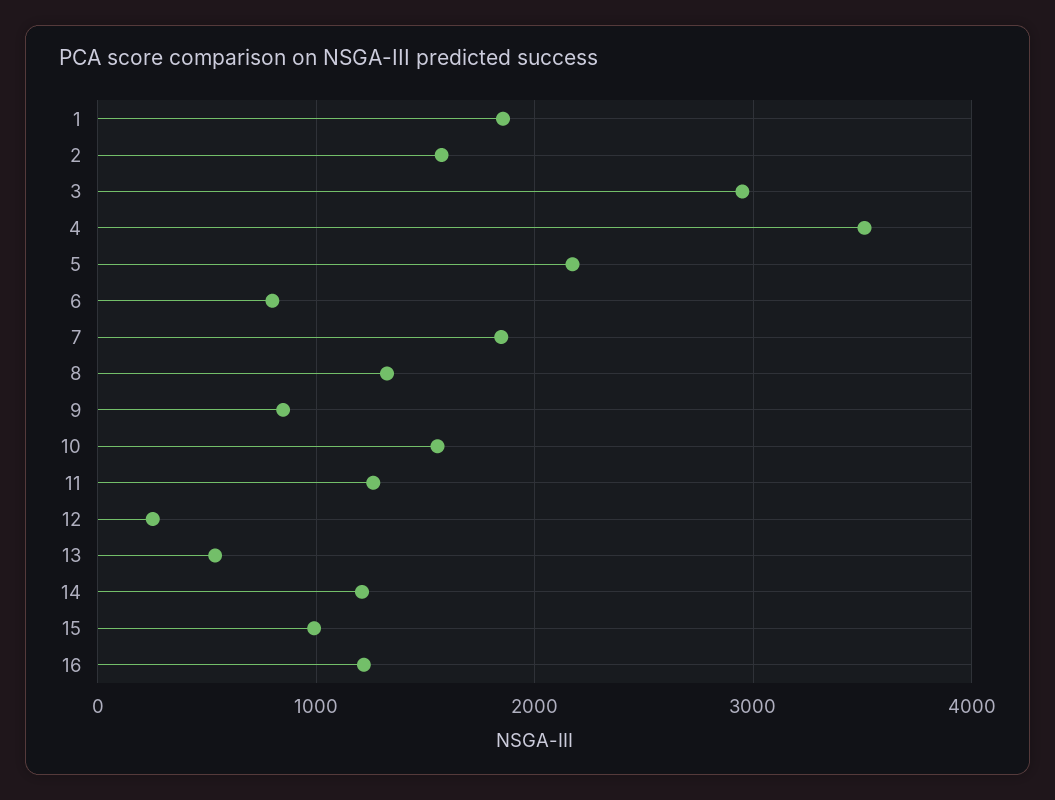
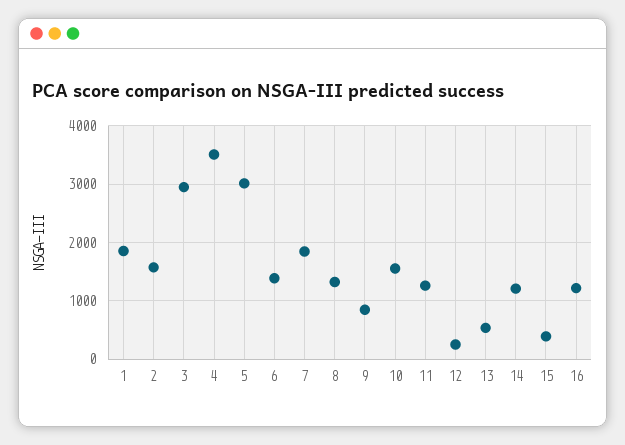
5: 2200 -> 3000
6: 800 -> 1400
15: 1000 -> 400

